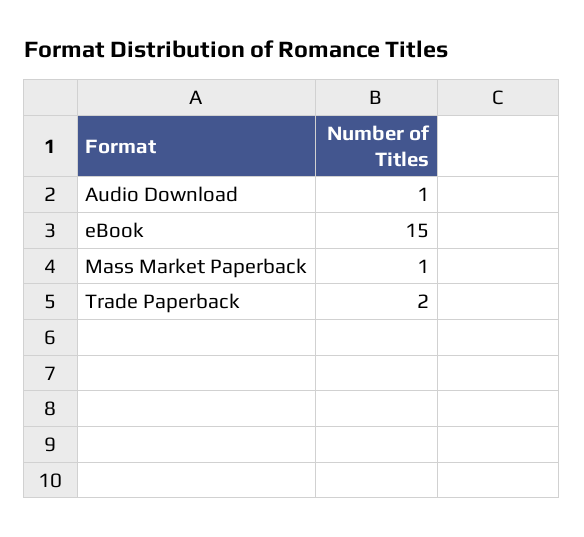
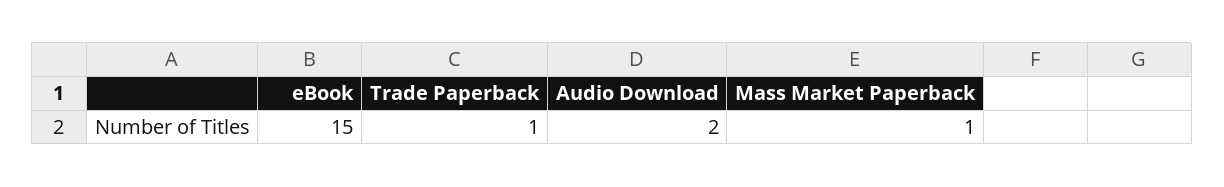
Audio Download: 1 -> 2
Trade Paperback: 2 -> 1

